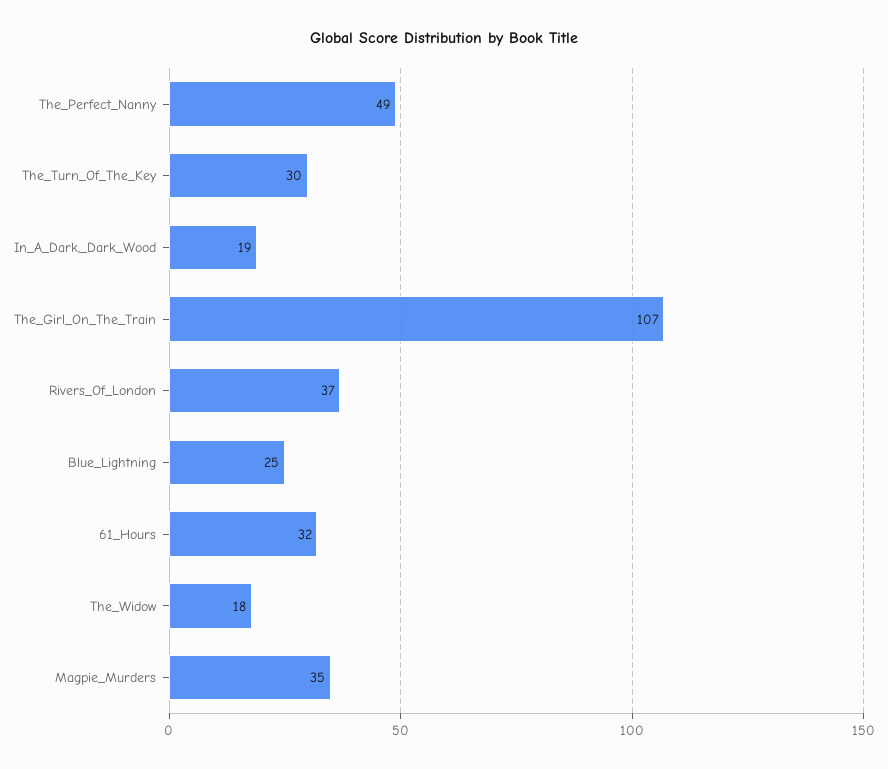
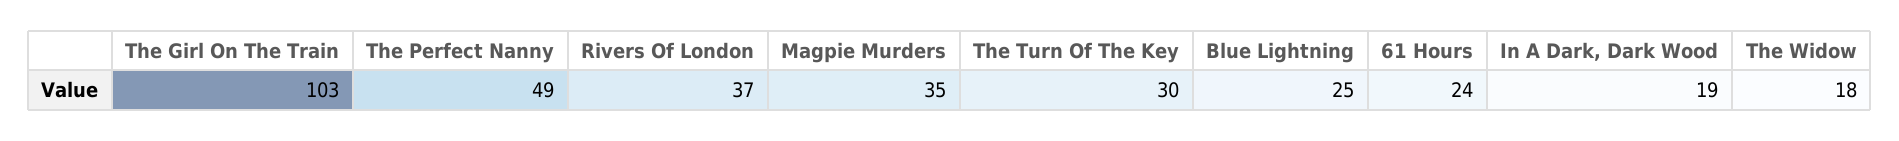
The_Girl_On_The_Train: 107 -> 103
61_Hours: 32 -> 24

